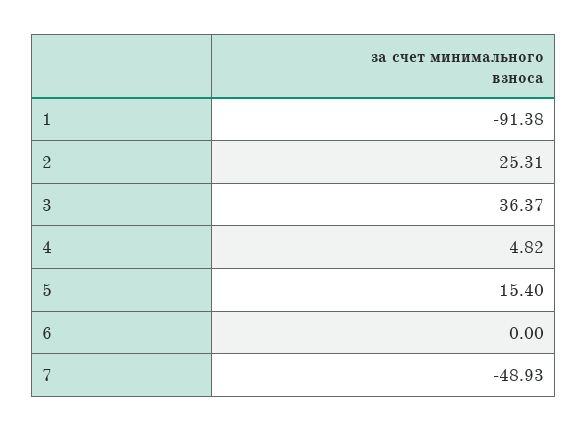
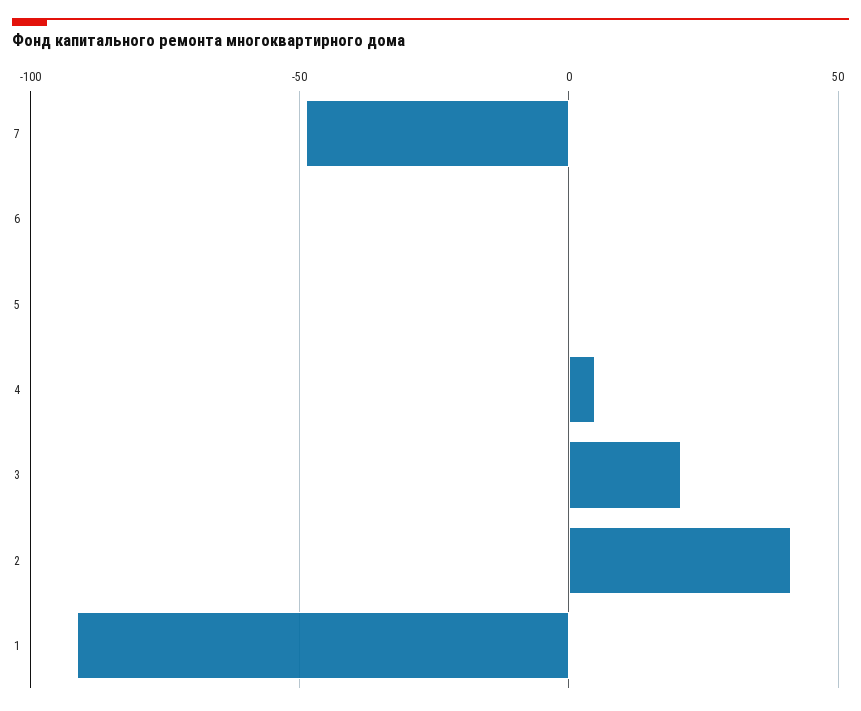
2: 25.31 -> 40
3: 36.37 -> 20
5: 15.4 -> 0

